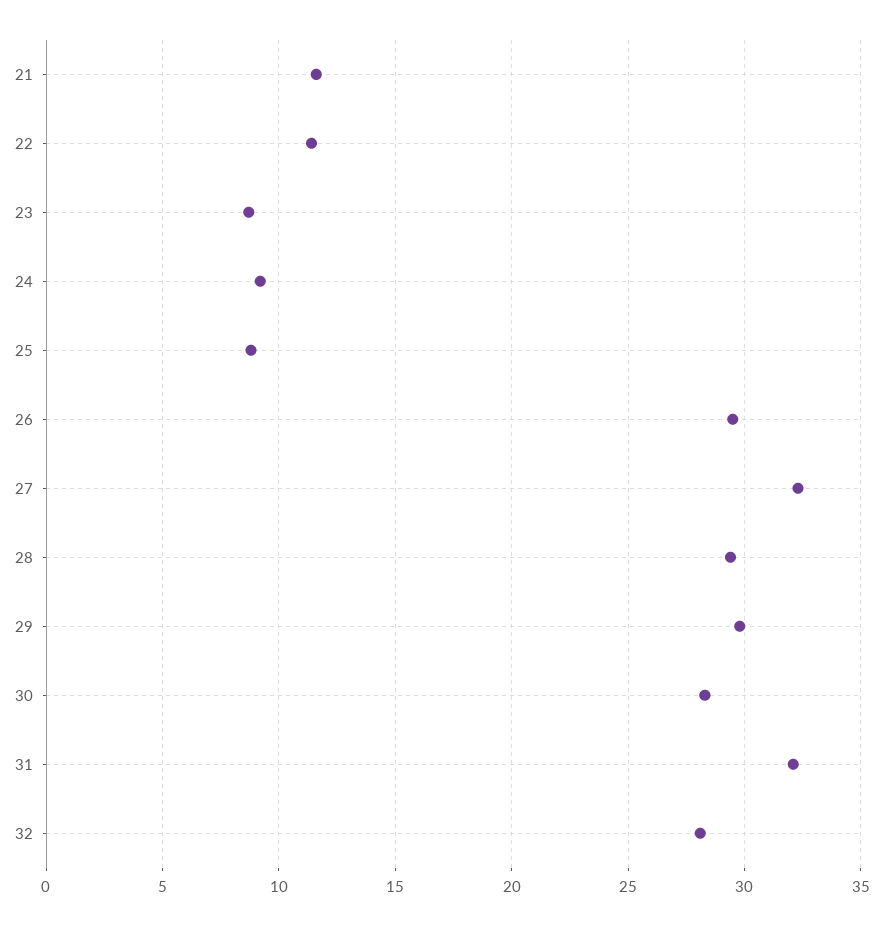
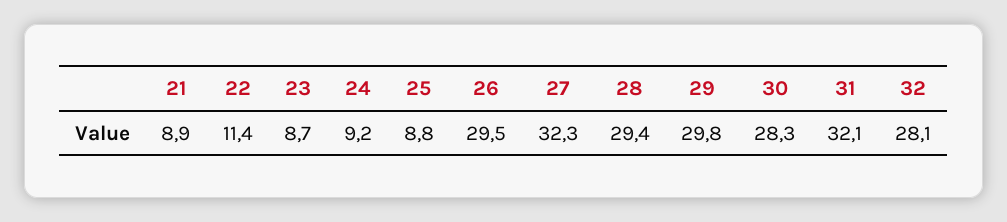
21: 11.5 -> 8.9

